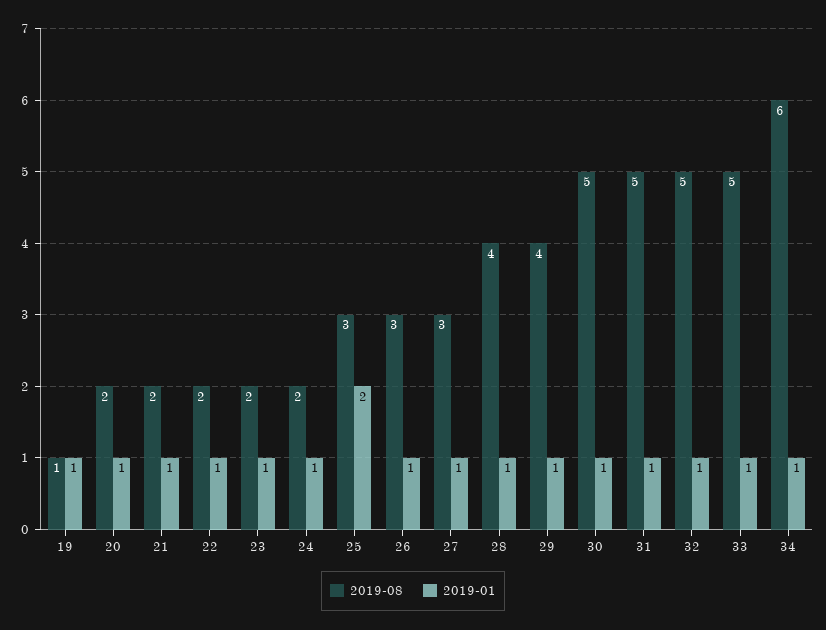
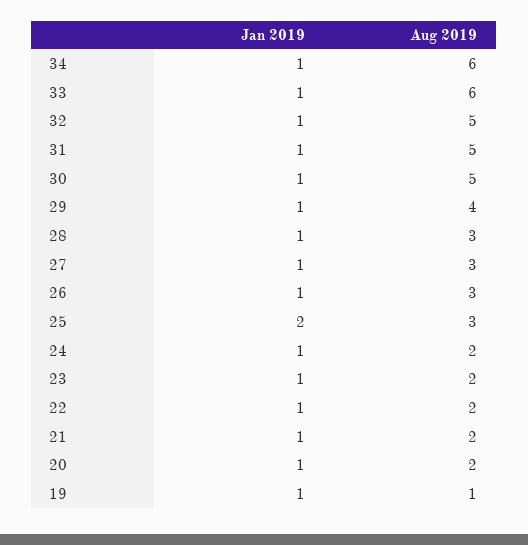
2019-08, 28: 4 -> 3
2019-08, 33: 5 -> 6

